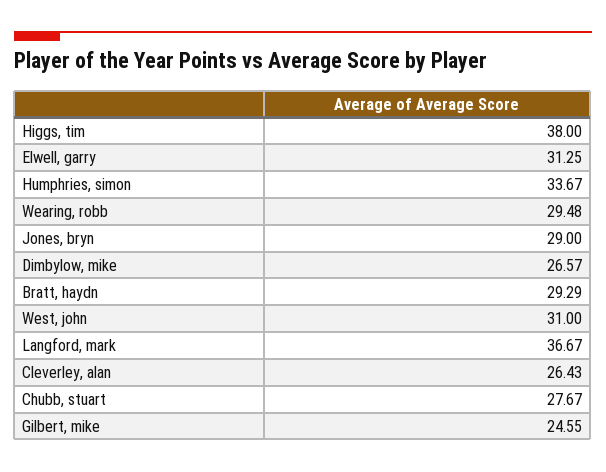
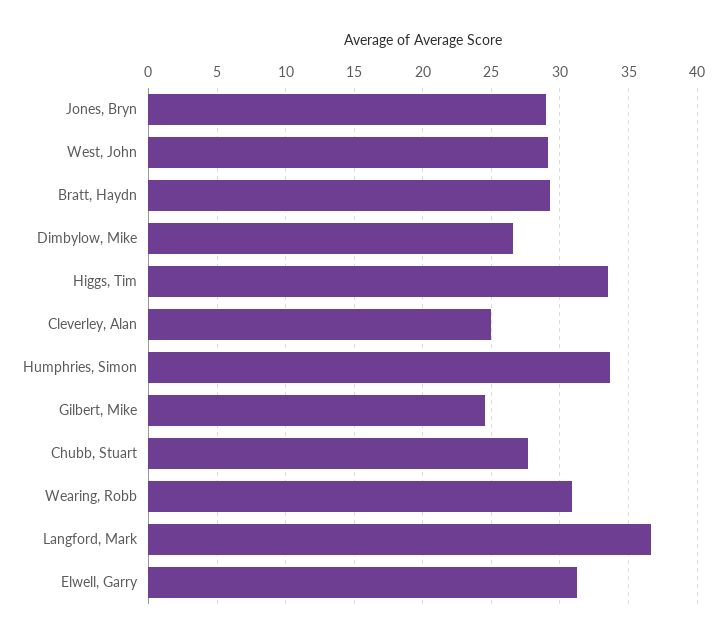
Higgs, tim: 38 -> 33.5
Wearing, robb: 29.48 -> 31
West, john: 31 -> 29
Cleverley, alan: 26.43 -> 25

